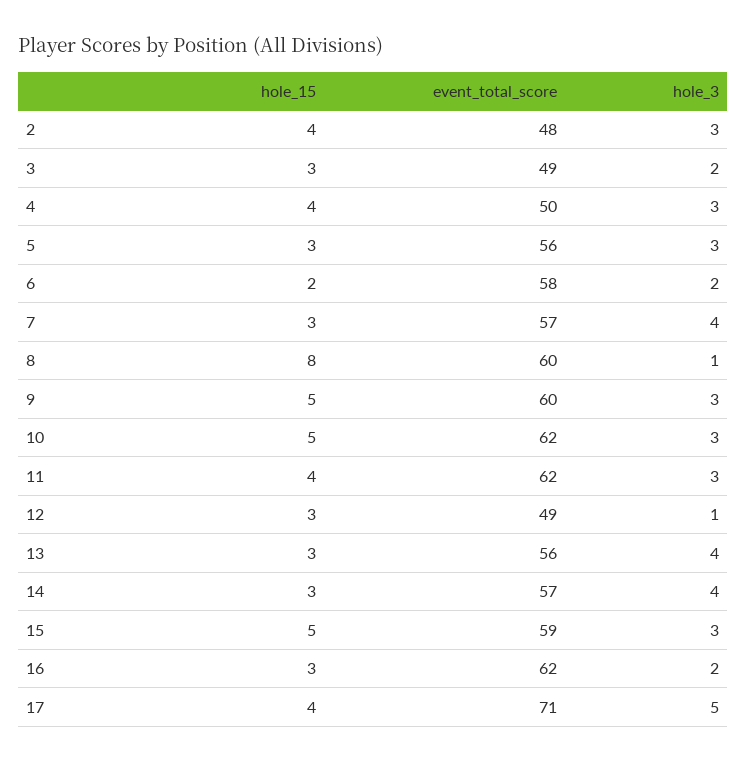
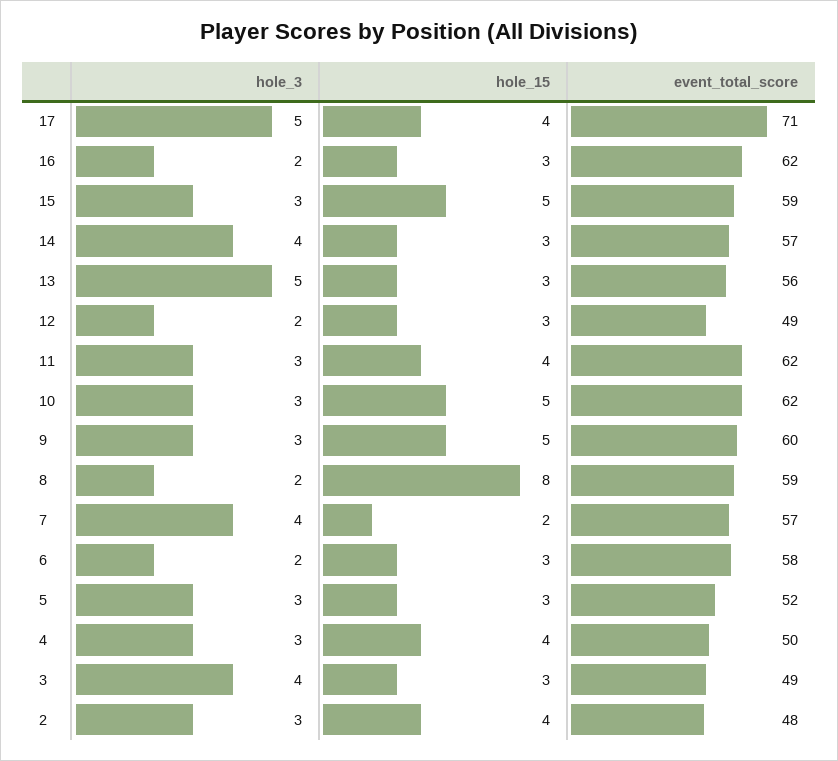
hole_3, 3: 2 -> 4
event_total_score, 5: 56 -> 52
hole_15, 6: 2 -> 3
hole_15, 7: 3 -> 2
event_total_score, 8: 60 -> 59
hole_3, 8: 1 -> 2
hole_3, 12: 1 -> 2
hole_3, 13: 4 -> 5

